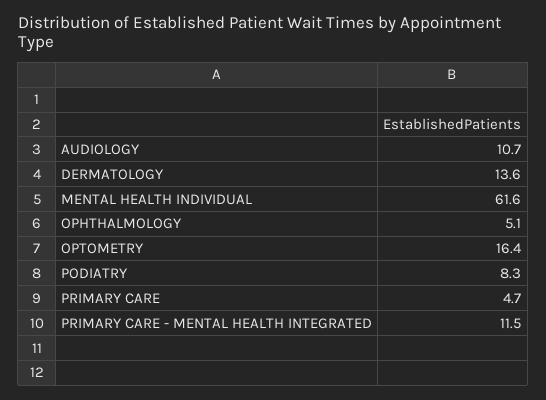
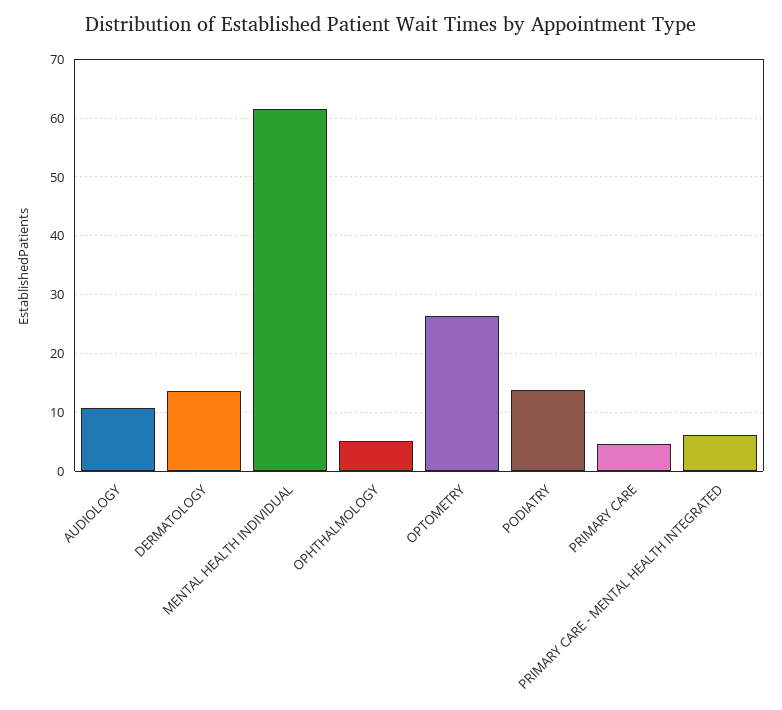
OPTOMETRY: 16.4 -> 26
PODIATRY: 8.3 -> 14
PRIMARY CARE - MENTAL HEALTH INTEGRATED: 11.5 -> 6

